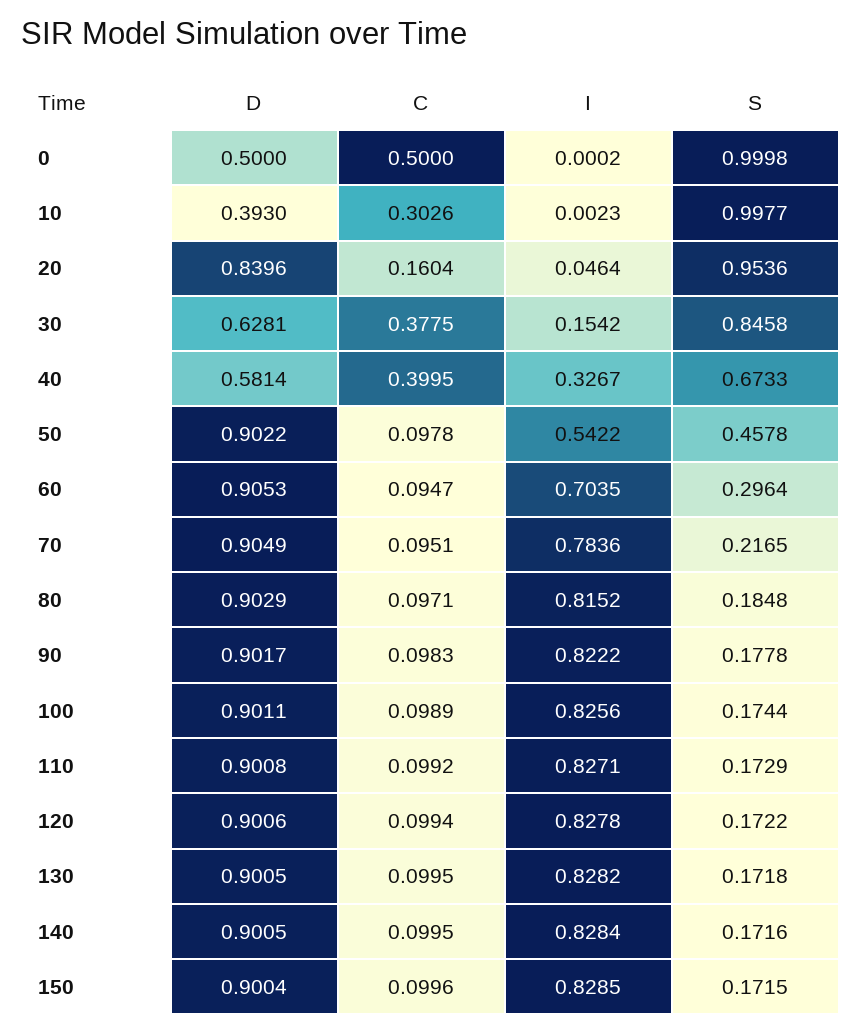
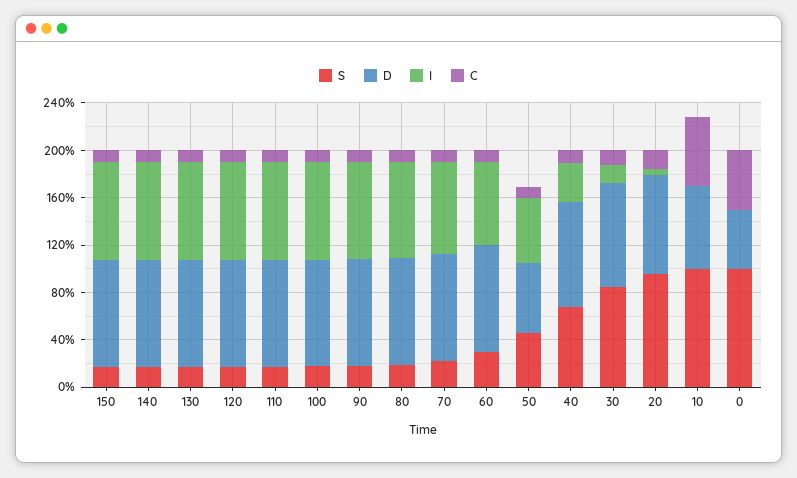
D, 10: 0.393 -> 0.7
C, 10: 0.3026 -> 0.6
D, 30: 0.6281 -> 0.9
C, 30: 0.3775 -> 0.1
D, 40: 0.5814 -> 0.9
C, 40: 0.3995 -> 0.1
D, 50: 0.9022 -> 0.6

